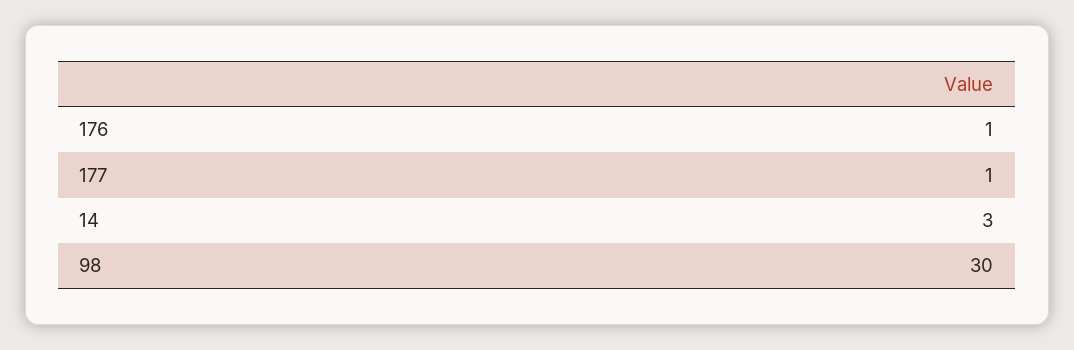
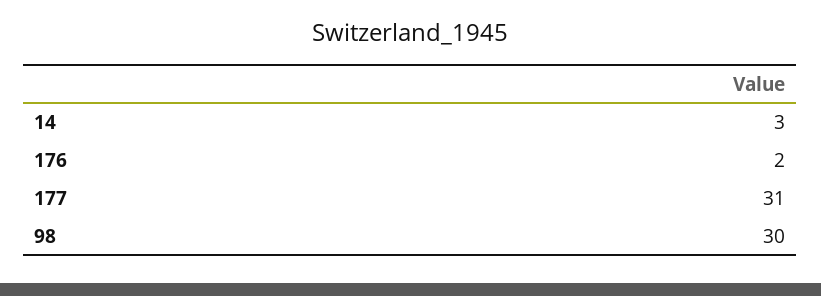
176: 1 -> 2
177: 1 -> 31

